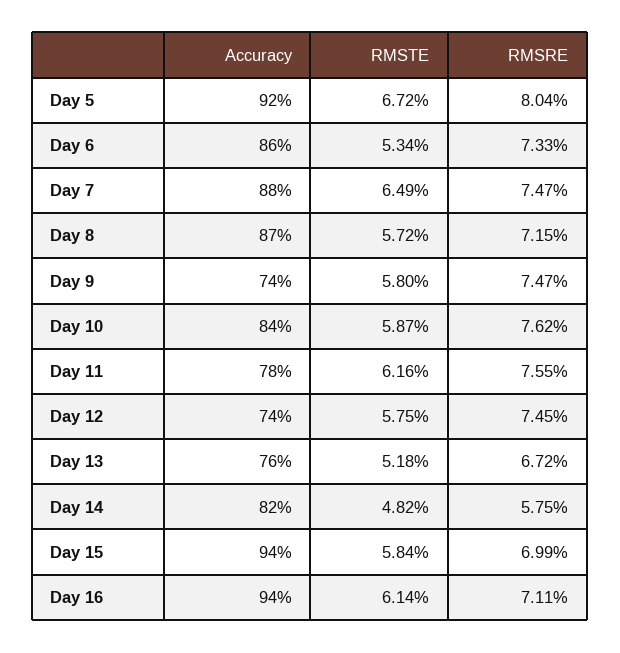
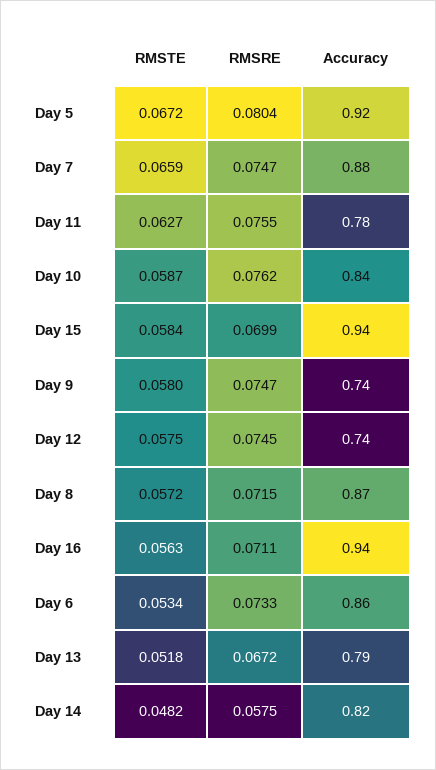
RMSTE, Day 7: 0.0649 -> 0.0659
RMSTE, Day 11: 0.0616 -> 0.0627
Accuracy, Day 13: 0.76 -> 0.79
RMSTE, Day 16: 0.0614 -> 0.0563

